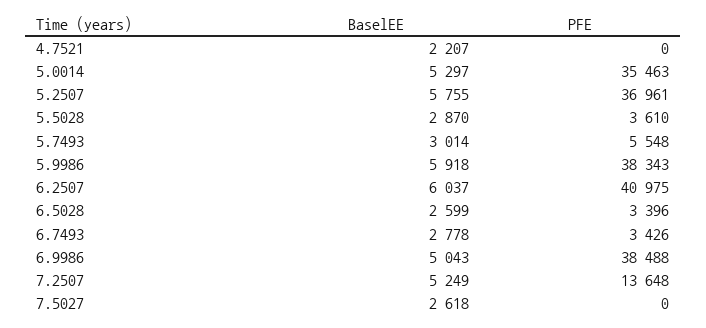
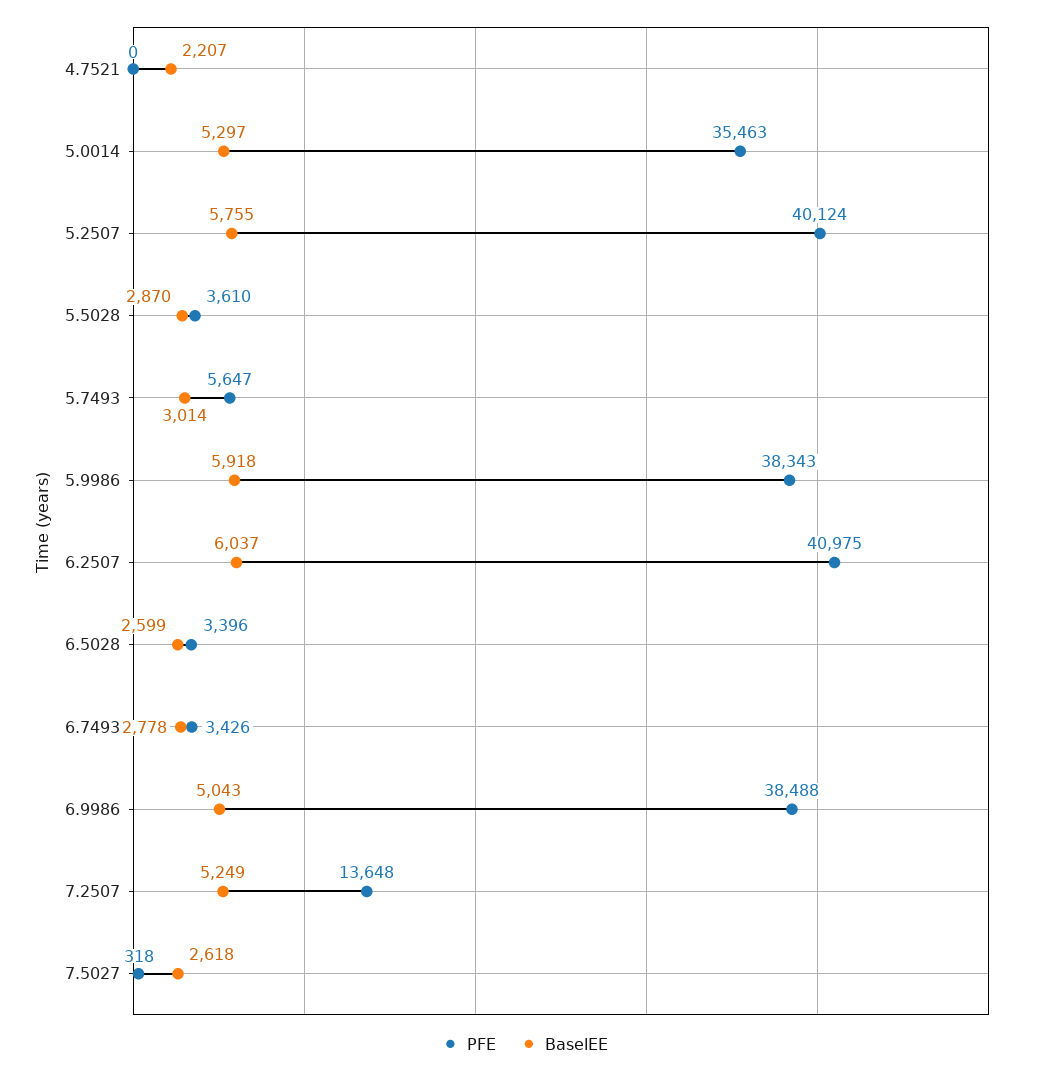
PFE, 5.2507: 36961 -> 40124
PFE, 5.7493: 5548 -> 5647
PFE, 7.5027: 0 -> 318

